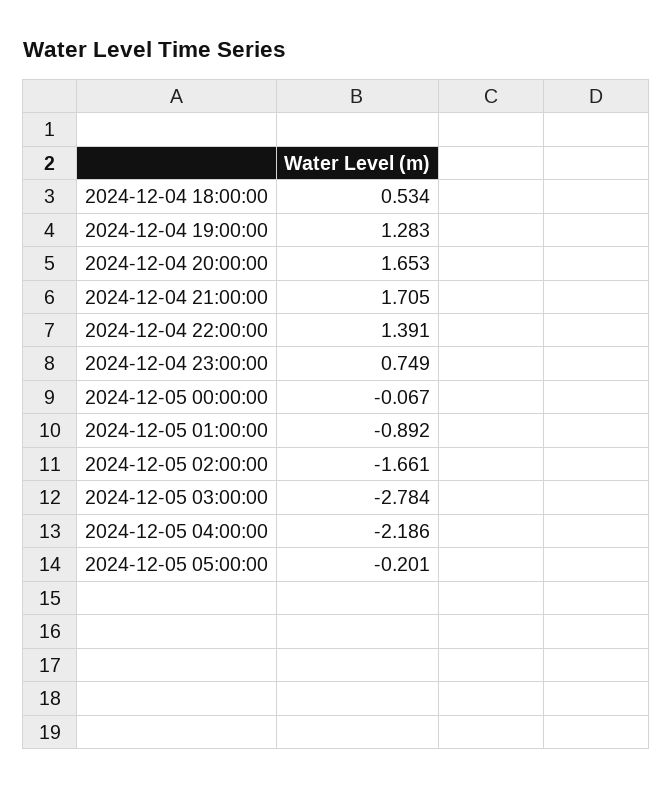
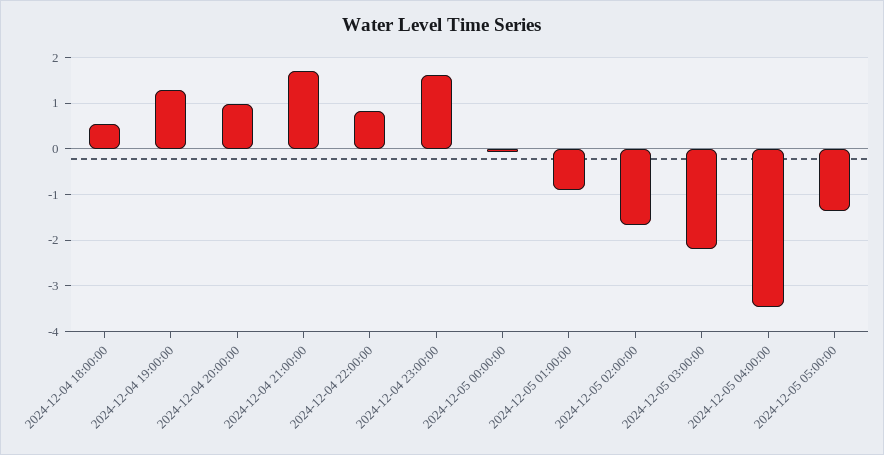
2024-12-04 20:00:00: 1.653 -> 1
2024-12-04 22:00:00: 1.391 -> 0.8
2024-12-04 23:00:00: 0.749 -> 1.6
2024-12-05 03:00:00: -2.784 -> -2.2
2024-12-05 04:00:00: -2.186 -> -3.4
2024-12-05 05:00:00: -0.201 -> -1.4

